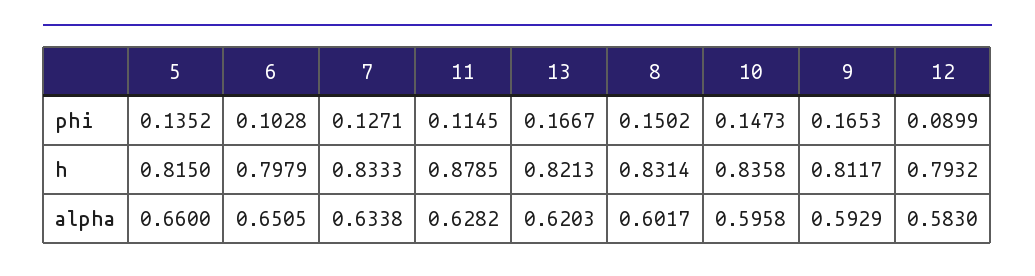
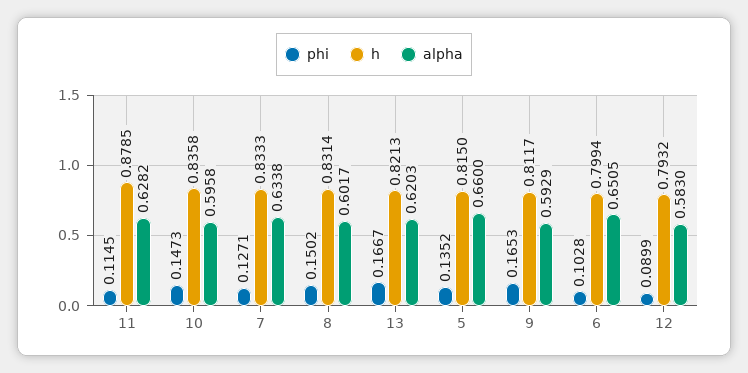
h, 6: 0.7979 -> 0.7994

